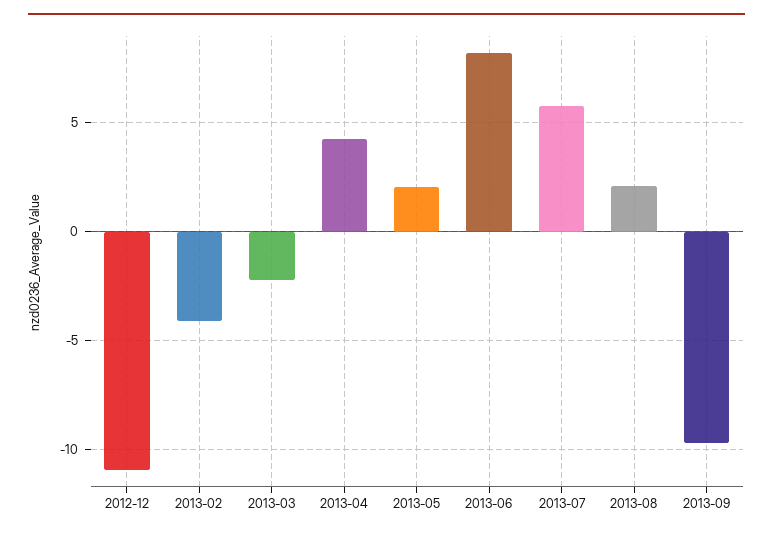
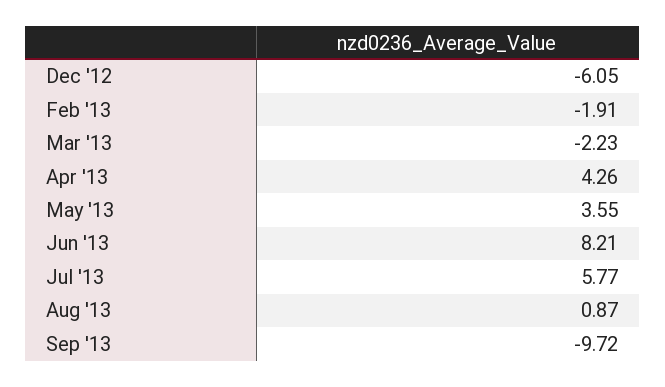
2012-12: -11 -> -6.05
2013-02: -4 -> -1.91
2013-05: 2 -> 3.55
2013-08: 2 -> 0.87

